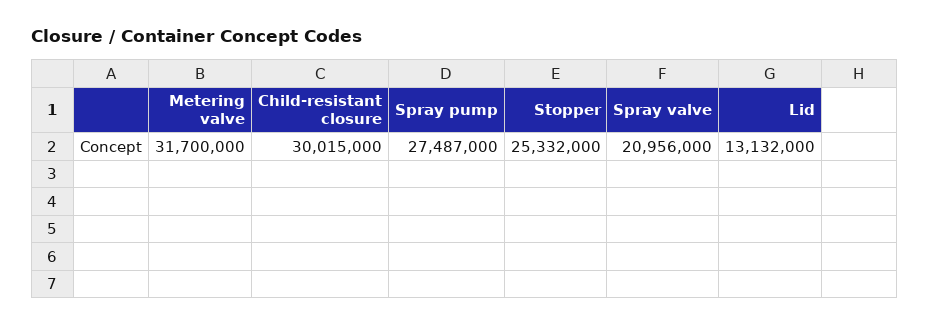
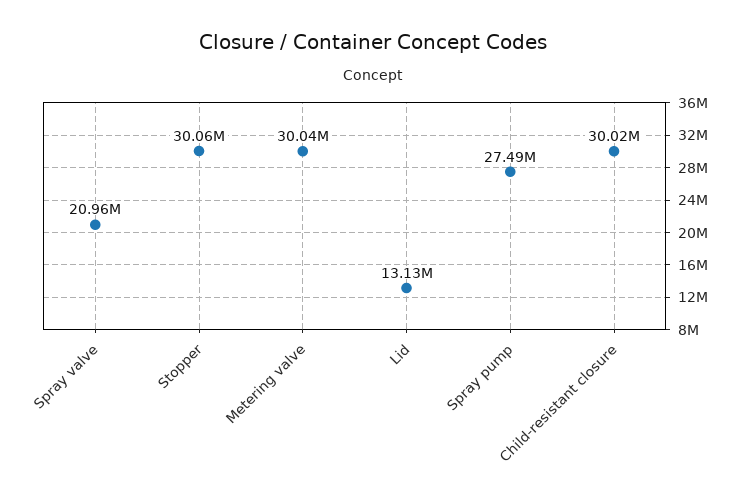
Metering valve: 31700000 -> 30040000
Stopper: 25332000 -> 30060000

